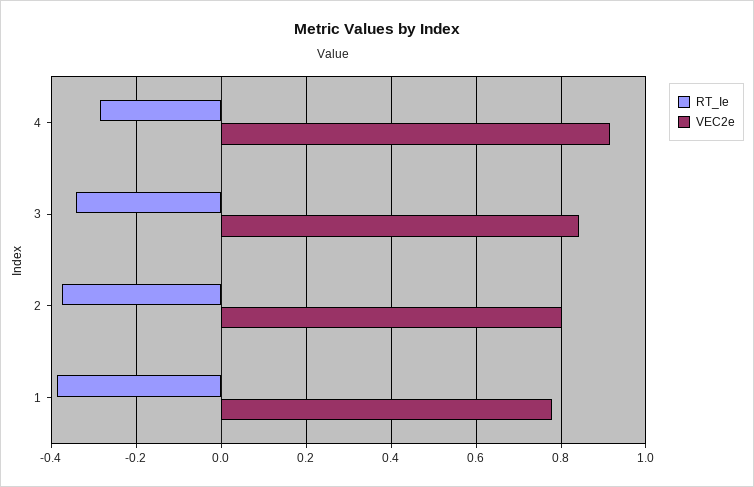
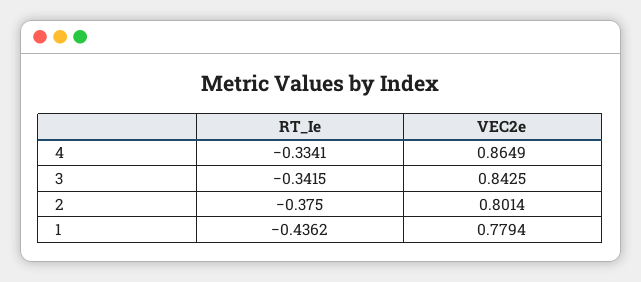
RT_Ie, 4: -0.28 -> -0.3341
VEC2e, 4: 0.92 -> 0.8649
RT_Ie, 1: -0.38 -> -0.4362

